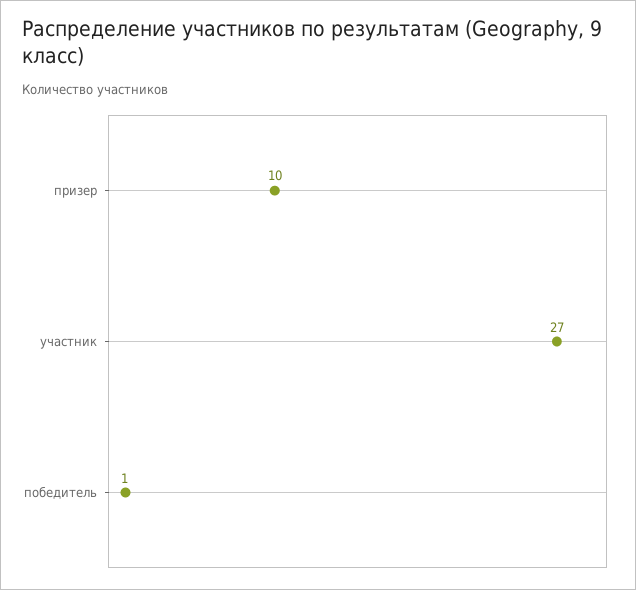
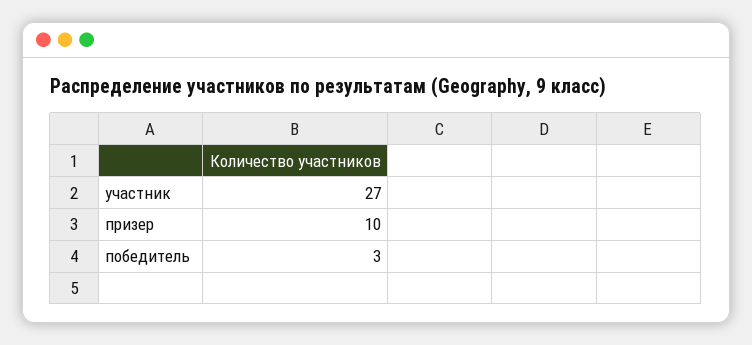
победитель: 1 -> 3

